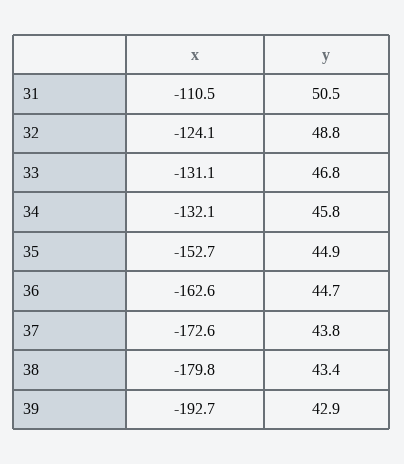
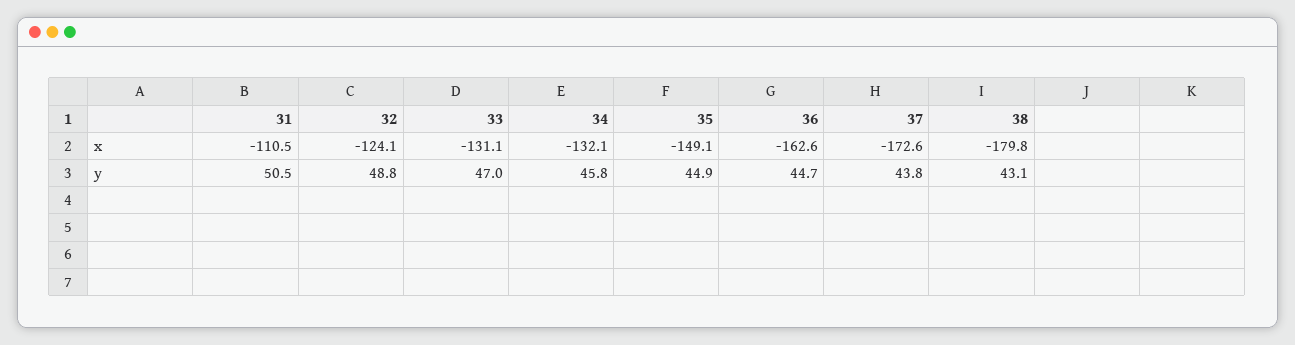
y, 33: 46.8 -> 47
x, 35: -152.7 -> -149.1
y, 38: 43.4 -> 43.1
x, 39: -192.7 -> none
y, 39: 42.9 -> none

